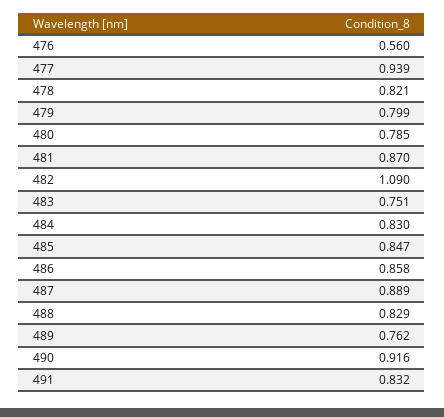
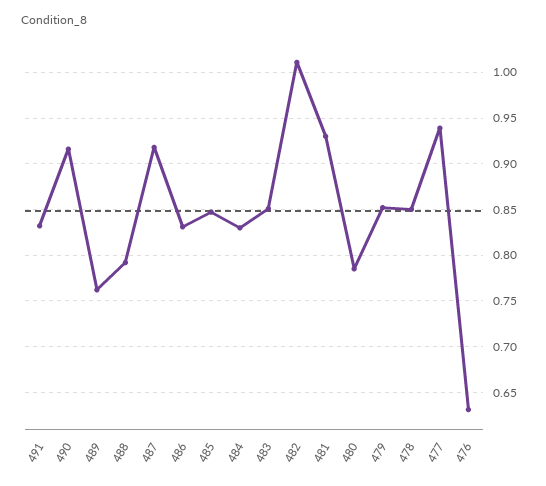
476: 0.56 -> 0.63
478: 0.821 -> 0.85
479: 0.799 -> 0.85
481: 0.87 -> 0.93
482: 1.09 -> 1.01
483: 0.751 -> 0.85
486: 0.858 -> 0.83
487: 0.889 -> 0.92
488: 0.829 -> 0.79

